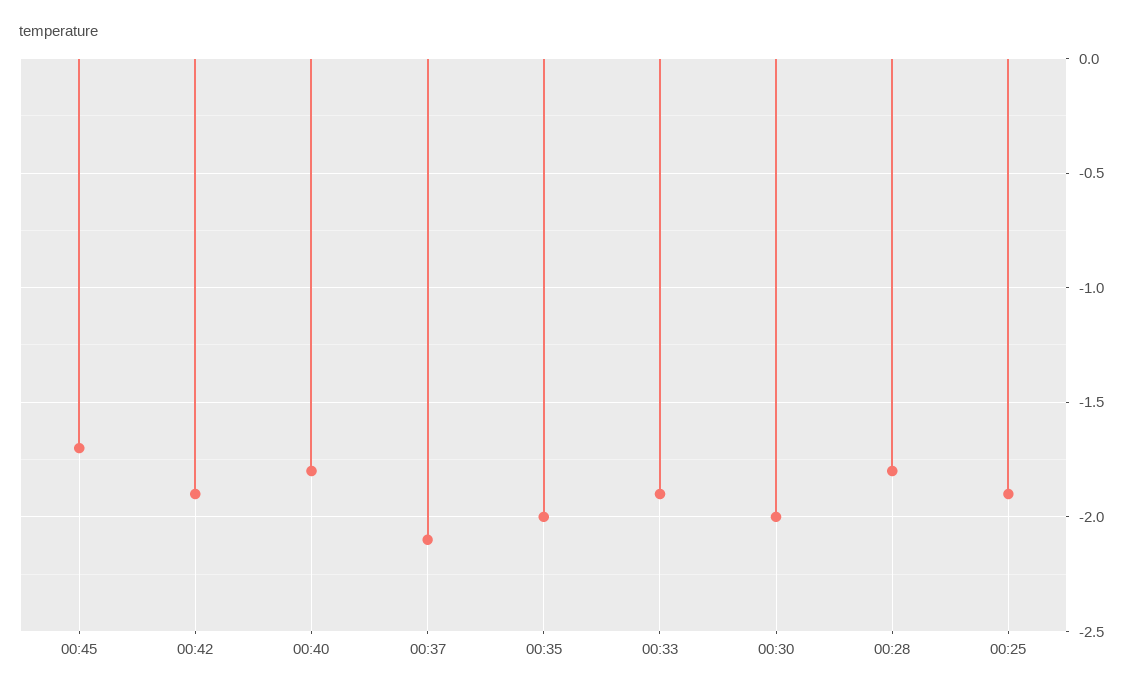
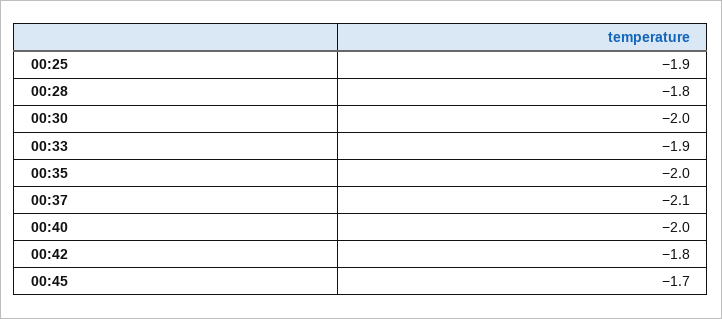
00:42: -1.9 -> -1.8
00:40: -1.8 -> -2

